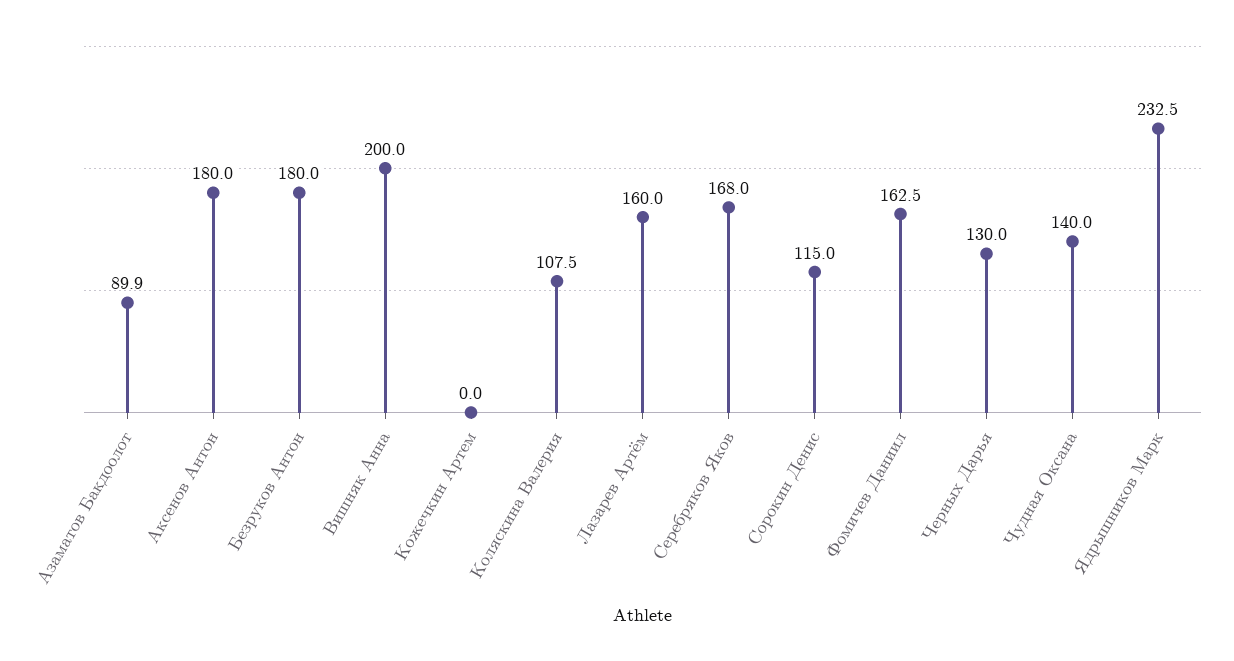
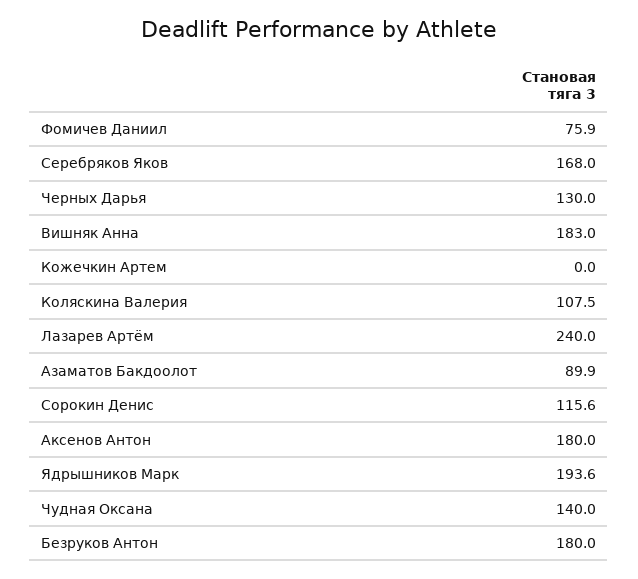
Вишняк Анна: 200 -> 183
Лазарев Артём: 160 -> 240
Сорокин Денис: 115 -> 115.6
Фомичев Даниил: 162.5 -> 75.9
Ядрышников Марк: 232.5 -> 193.6

